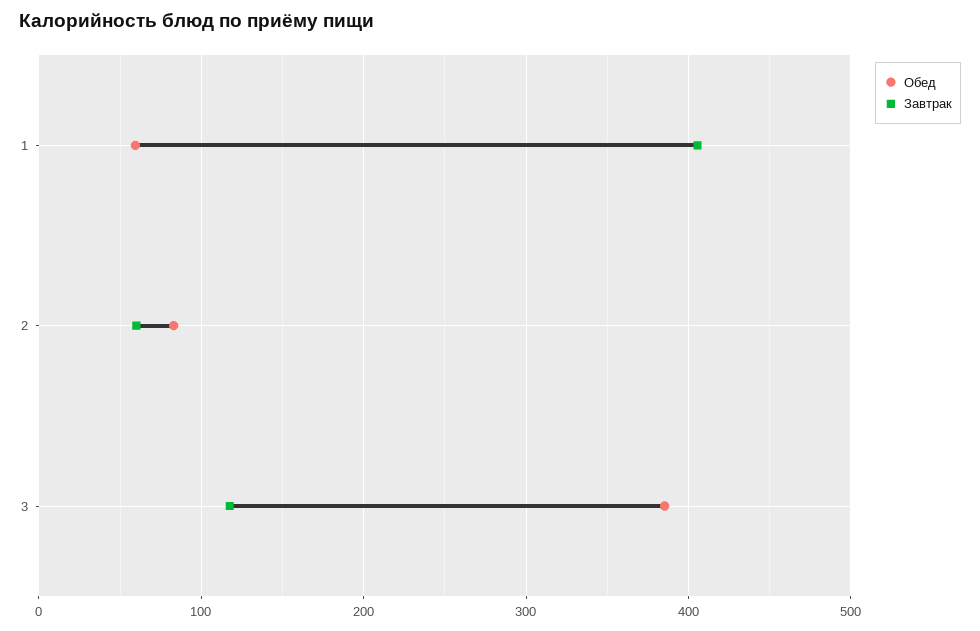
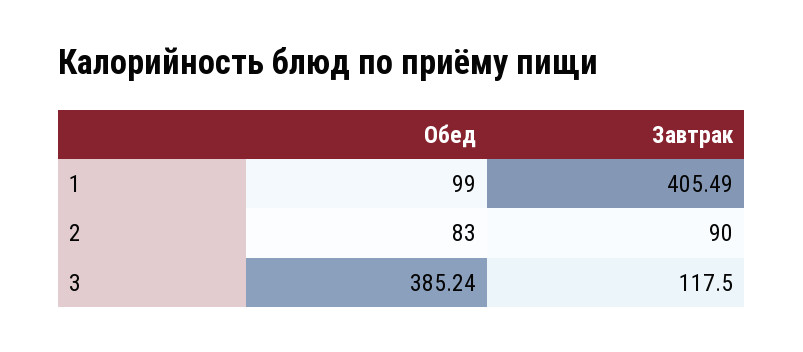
Обед, 1: 60 -> 99
Завтрак, 2: 60 -> 90

